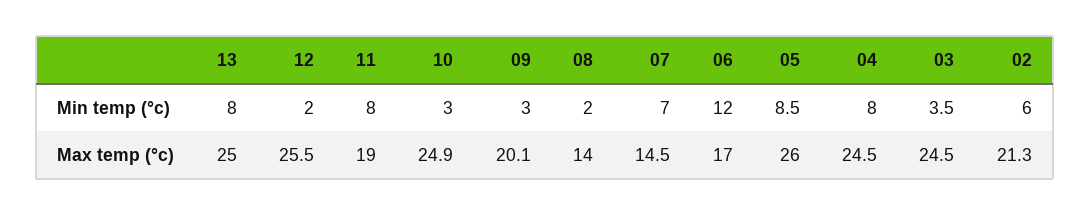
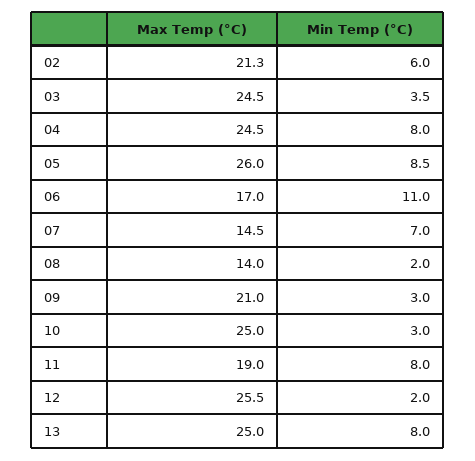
06, Min temp (°c): 12 -> 11
10, Max temp (°c): 24.9 -> 25
09, Max temp (°c): 20.1 -> 21

